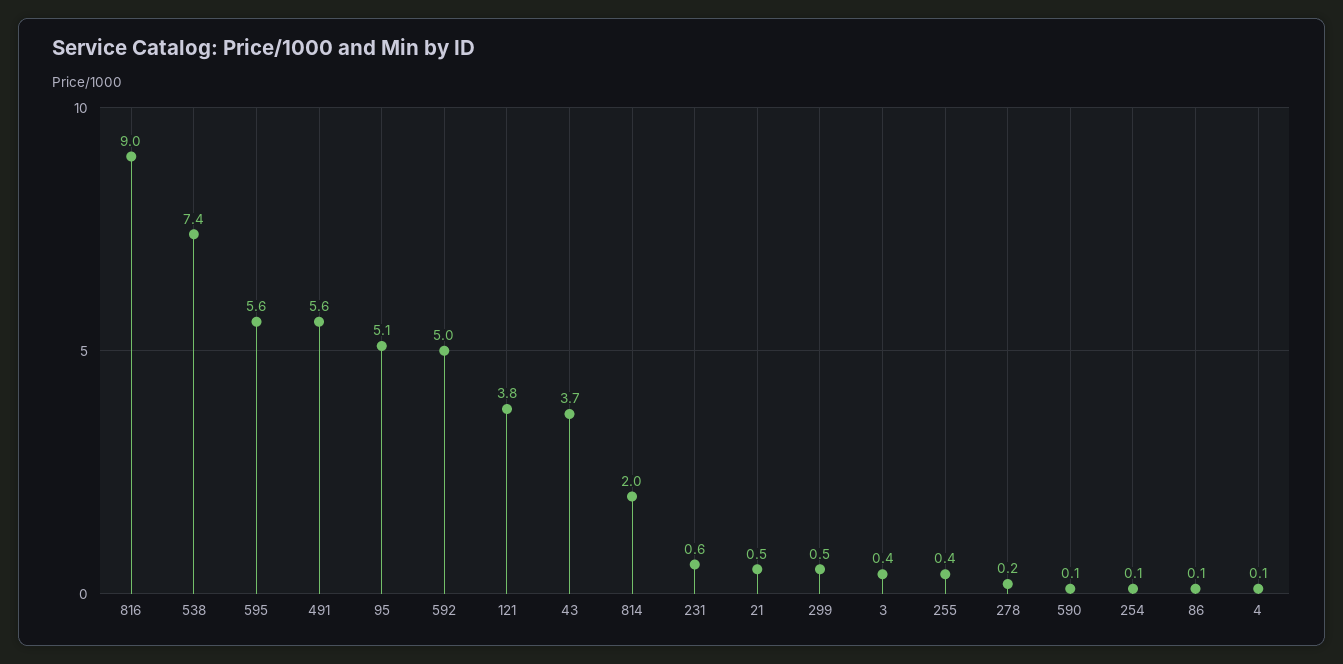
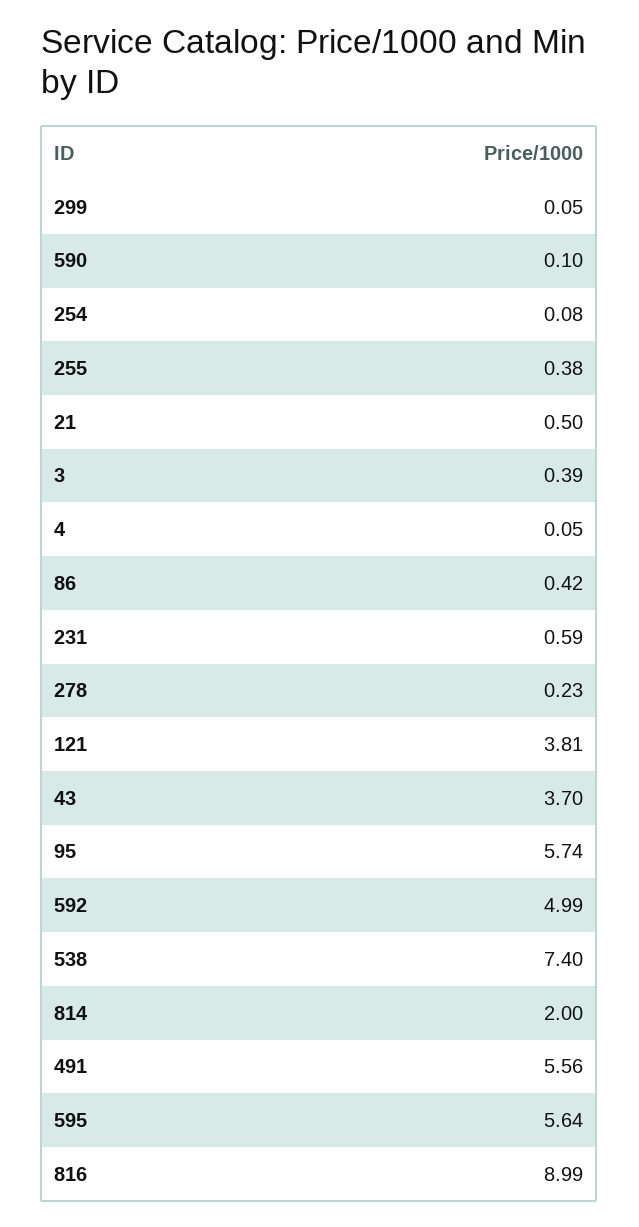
95: 5.1 -> 5.74
299: 0.5 -> 0.05
86: 0.1 -> 0.42

